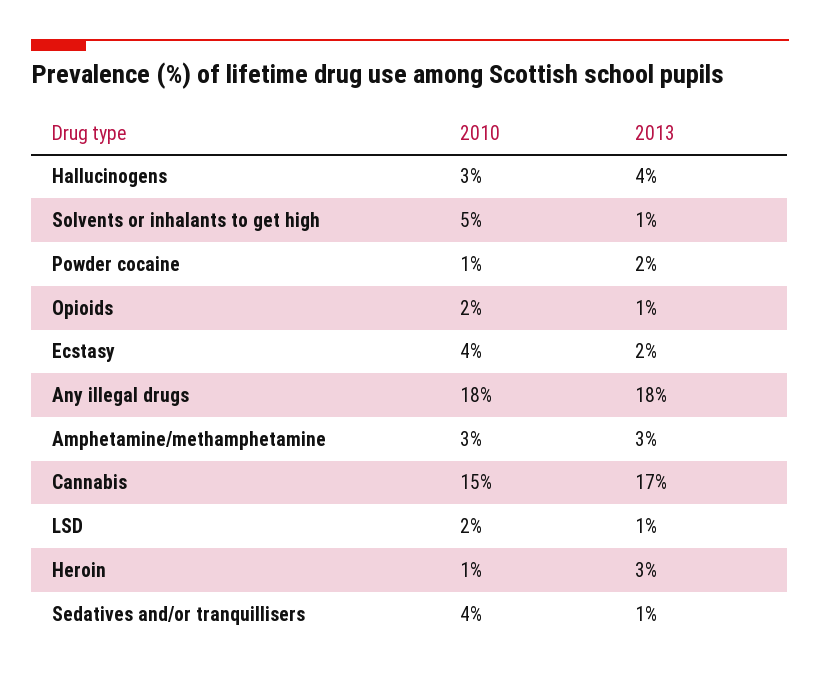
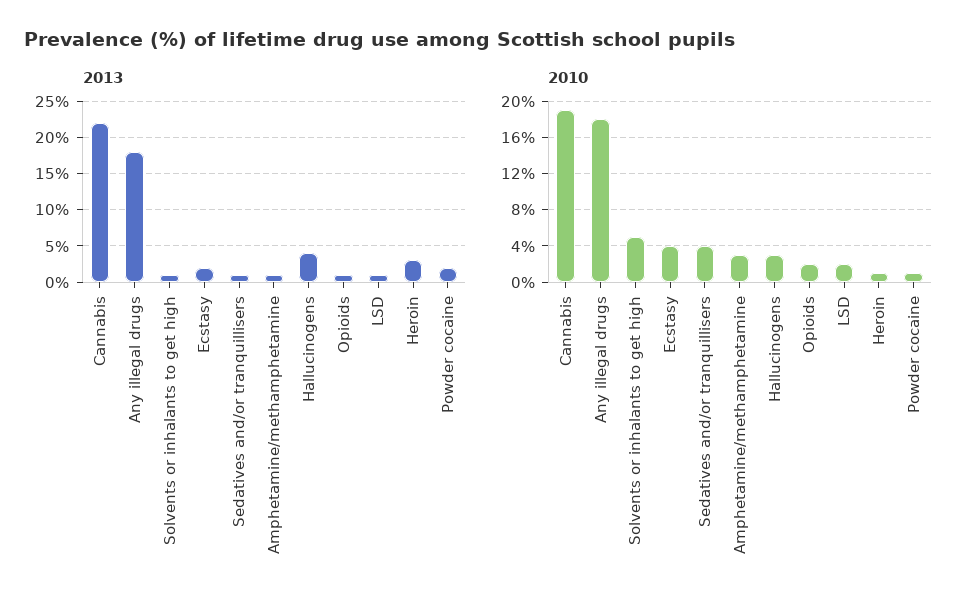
2013, Amphetamine/methamphetamine: 3 -> 1
2010, Cannabis: 15 -> 19
2013, Cannabis: 17 -> 22

